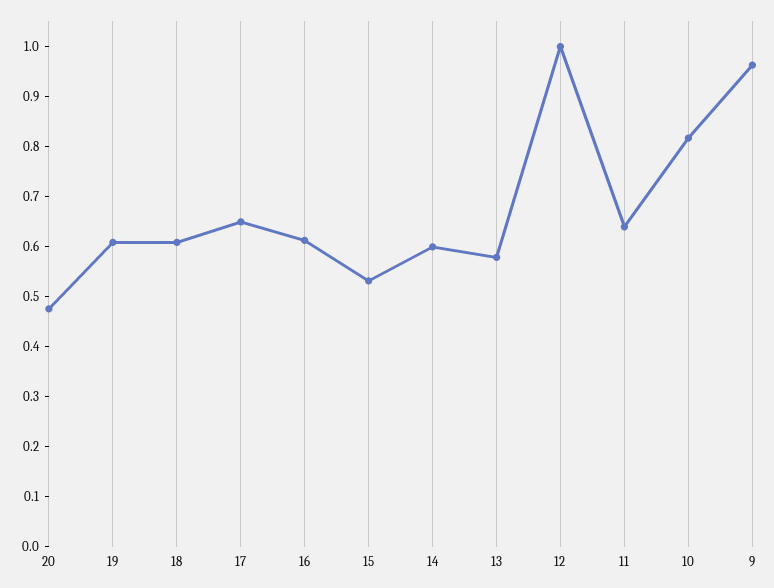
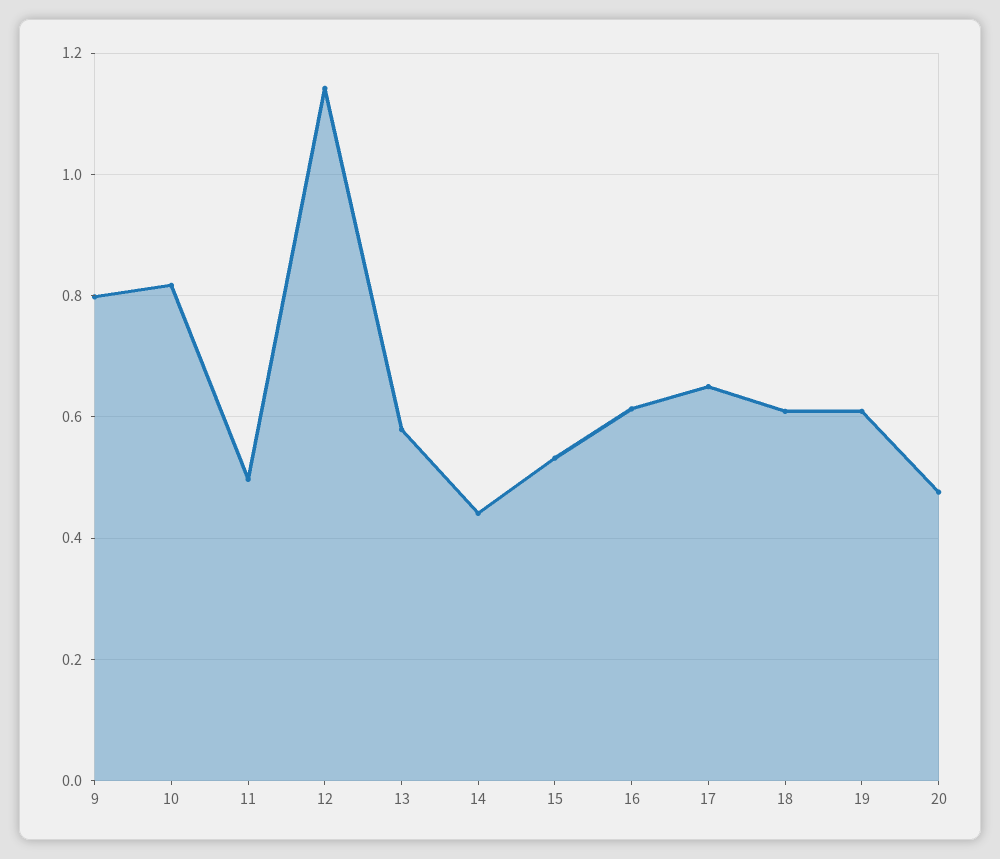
14: 0.6 -> 0.44
12: 1 -> 1.14
11: 0.64 -> 0.5
9: 0.96 -> 0.8

